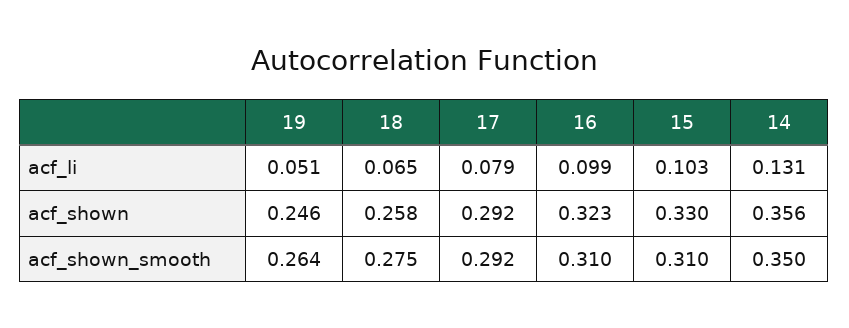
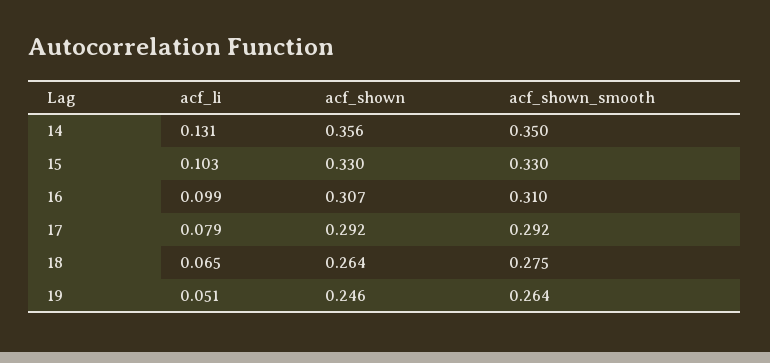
18, acf_shown: 0.258 -> 0.264
16, acf_shown: 0.323 -> 0.307
15, acf_shown_smooth: 0.31 -> 0.33

